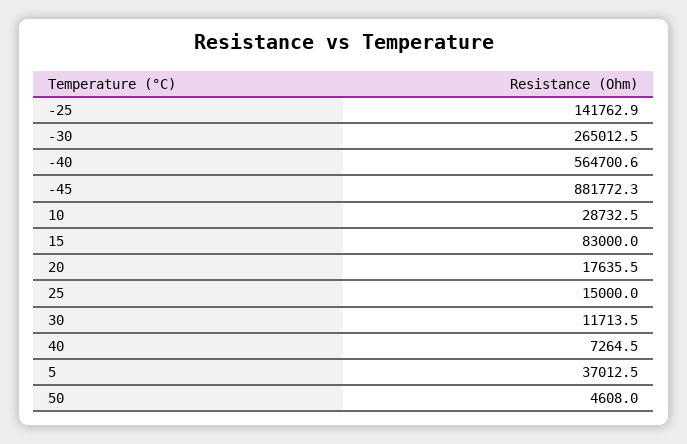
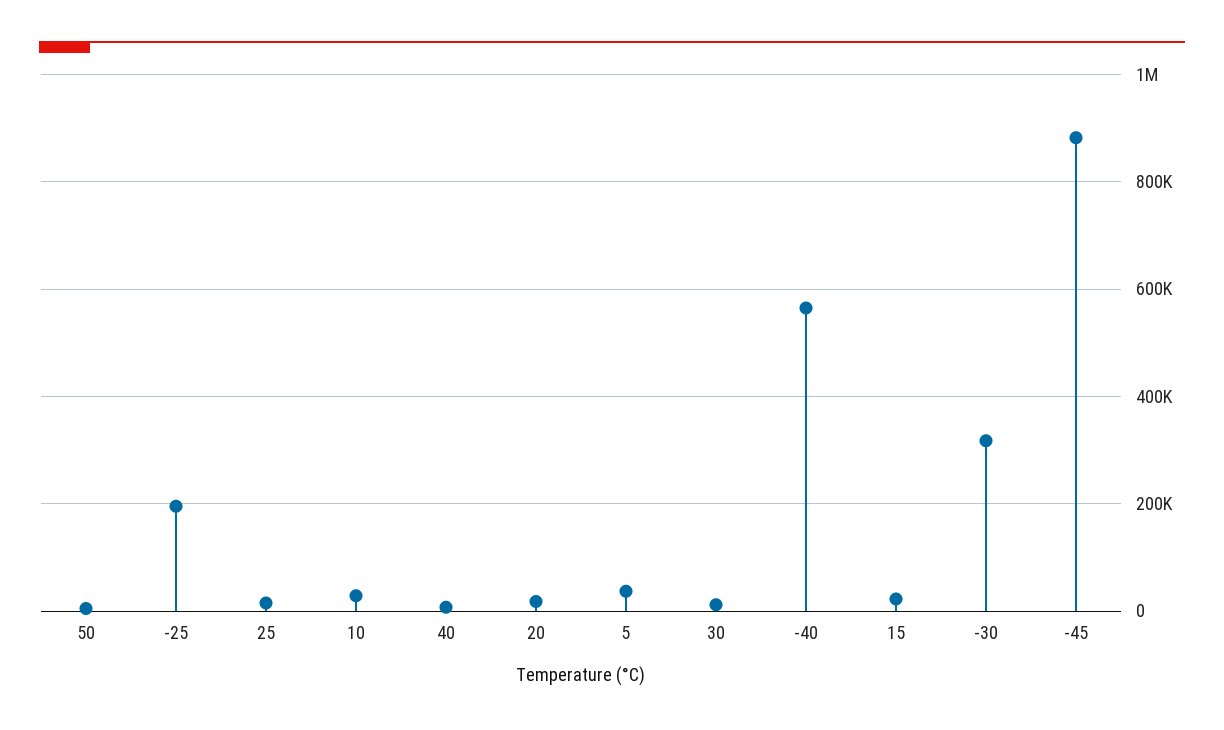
-25: 141762.9 -> 200000
-30: 265012.5 -> 320000
15: 83000 -> 20000

